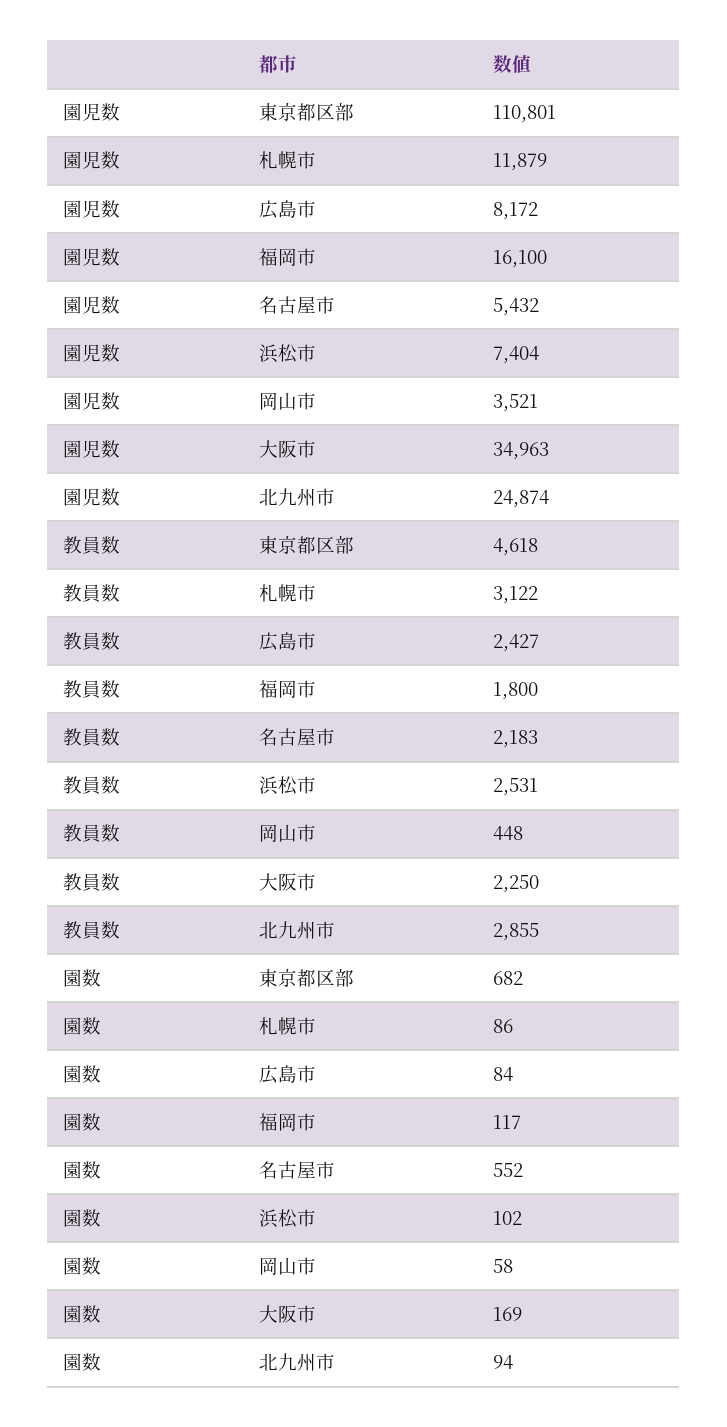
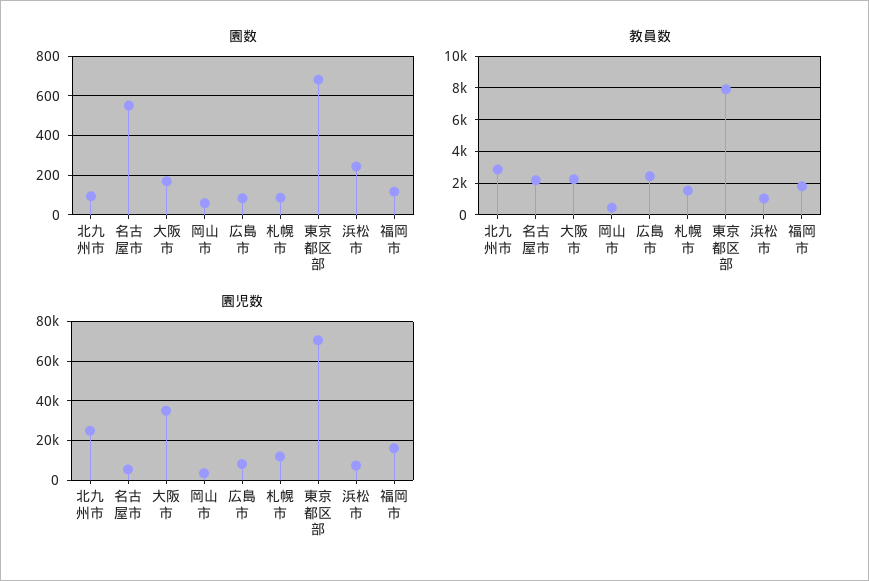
園児数, 東京都区部: 110801 -> 70000
教員数, 東京都区部: 4618 -> 8000
教員数, 札幌市: 3122 -> 1500
教員数, 浜松市: 2531 -> 1000
園数, 浜松市: 102 -> 250

